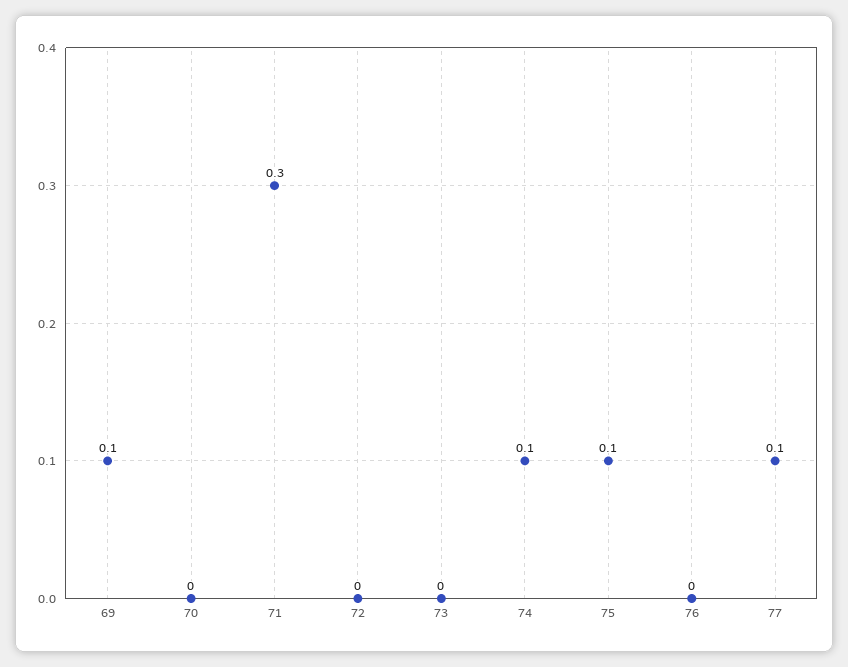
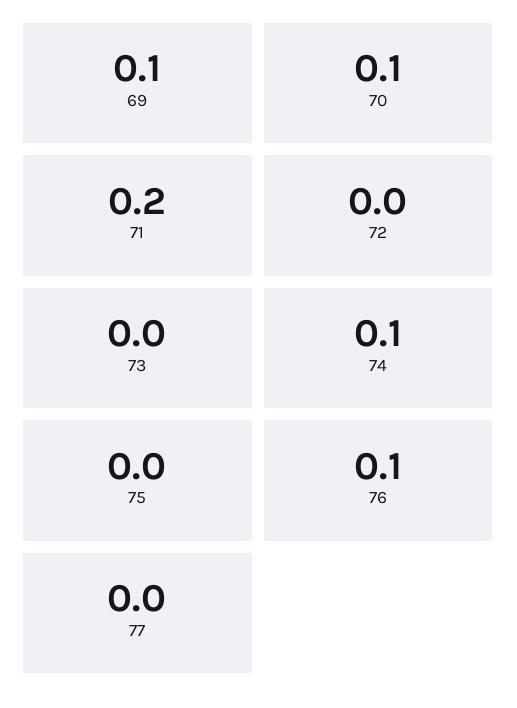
70: 0 -> 0.1
71: 0.3 -> 0.2
75: 0.1 -> 0
76: 0 -> 0.1
77: 0.1 -> 0

